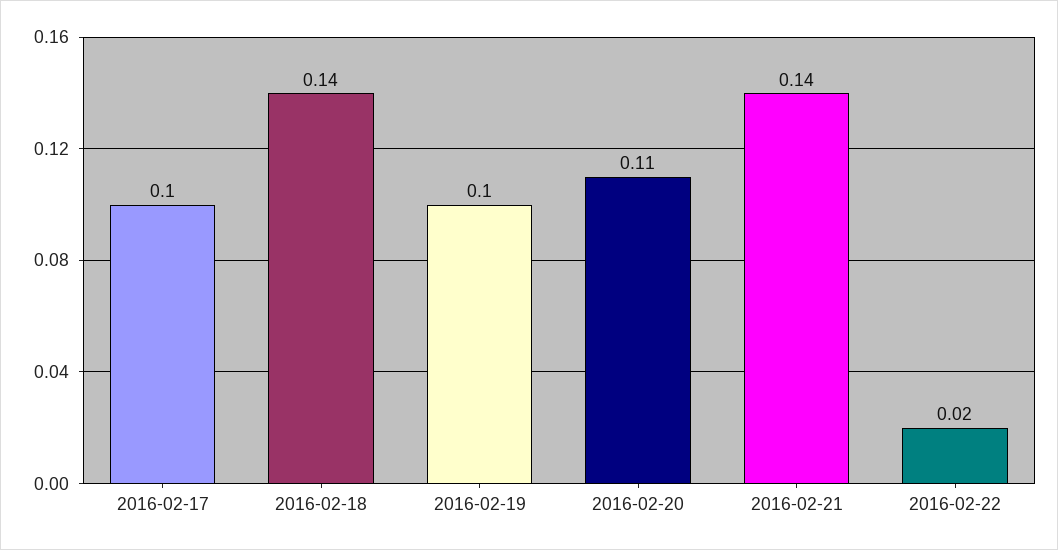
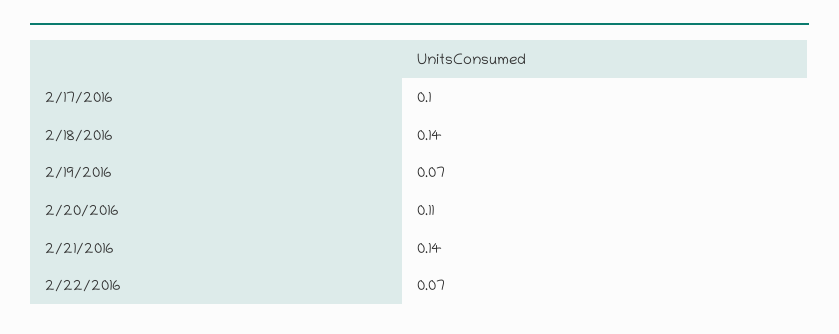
2016-02-19: 0.1 -> 0.07
2016-02-22: 0.02 -> 0.07

